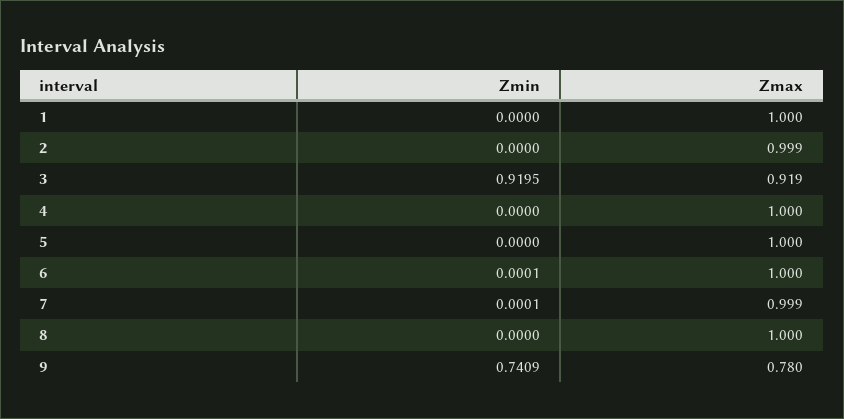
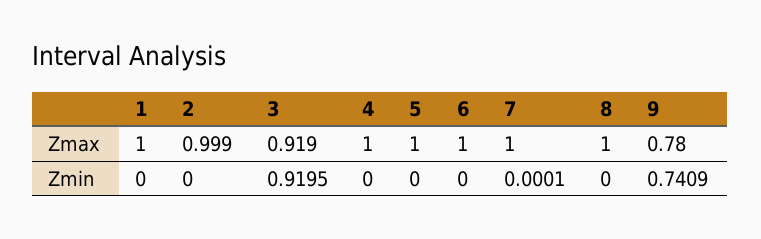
Zmin, 6: 0.0001 -> 0
Zmax, 7: 0.999 -> 1

